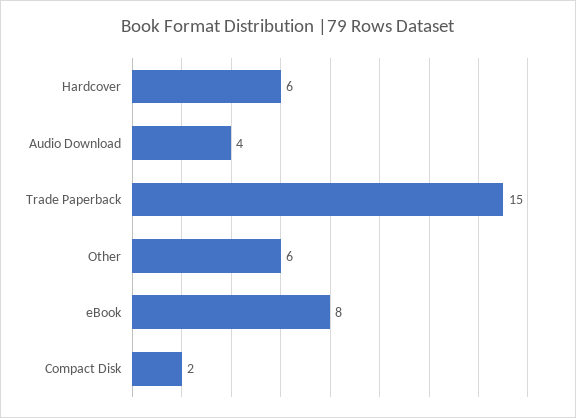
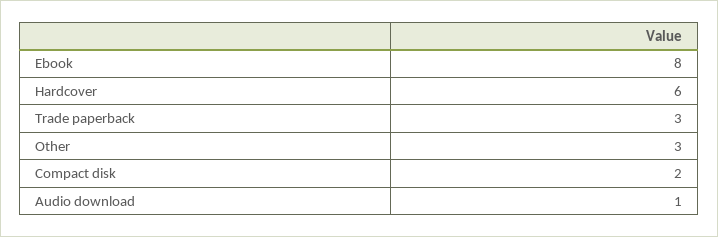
Audio Download: 4 -> 1
Trade Paperback: 15 -> 3
Other: 6 -> 3

